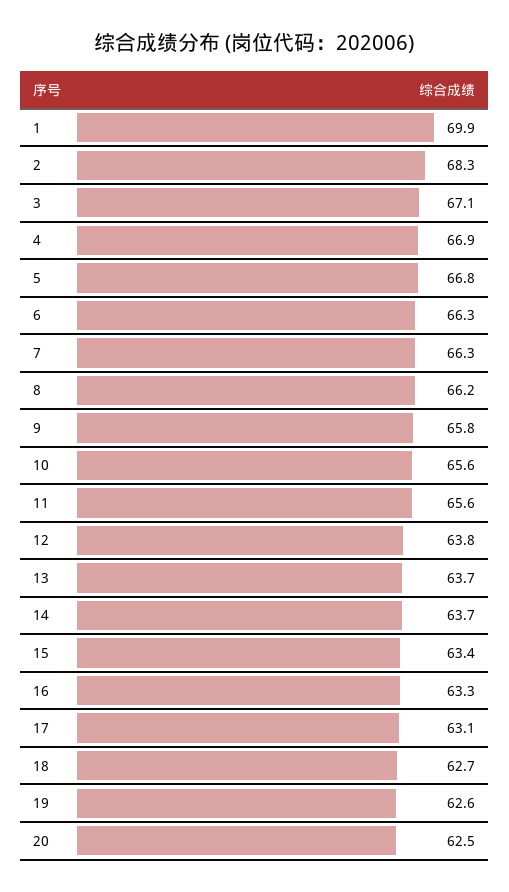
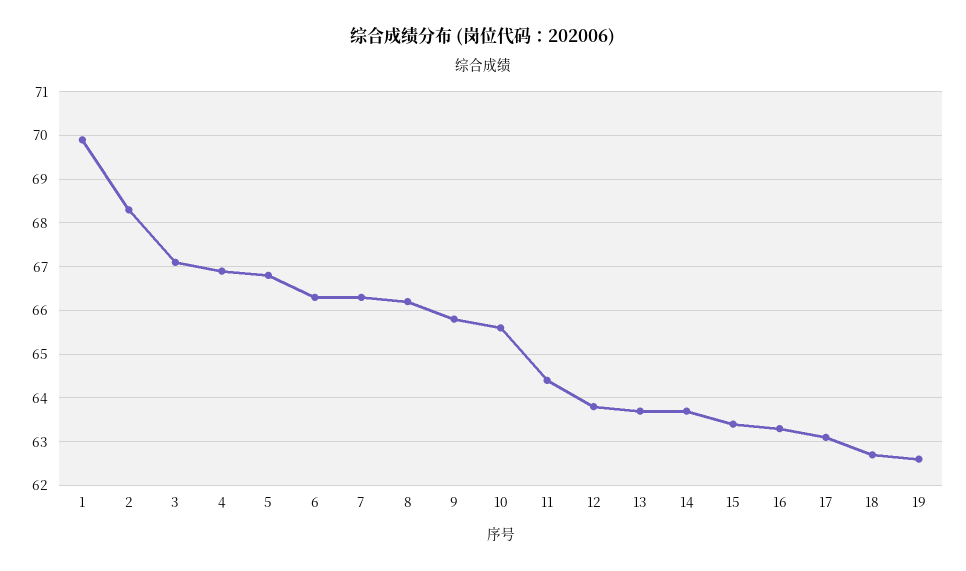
11: 65.6 -> 64.5
20: 62.5 -> none

